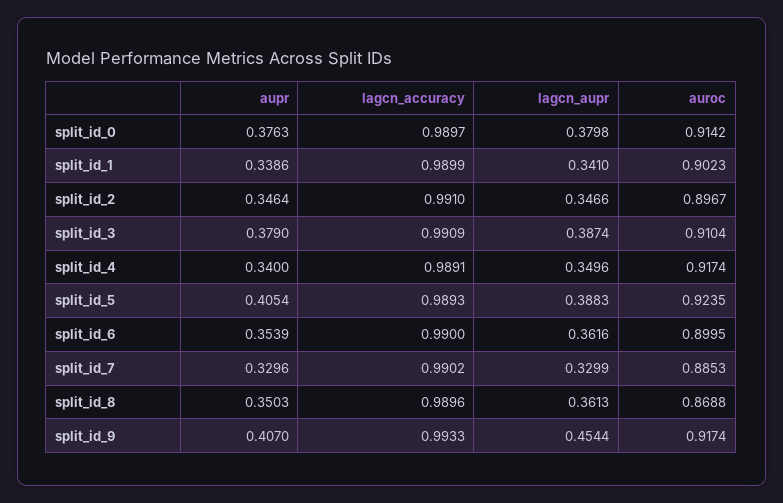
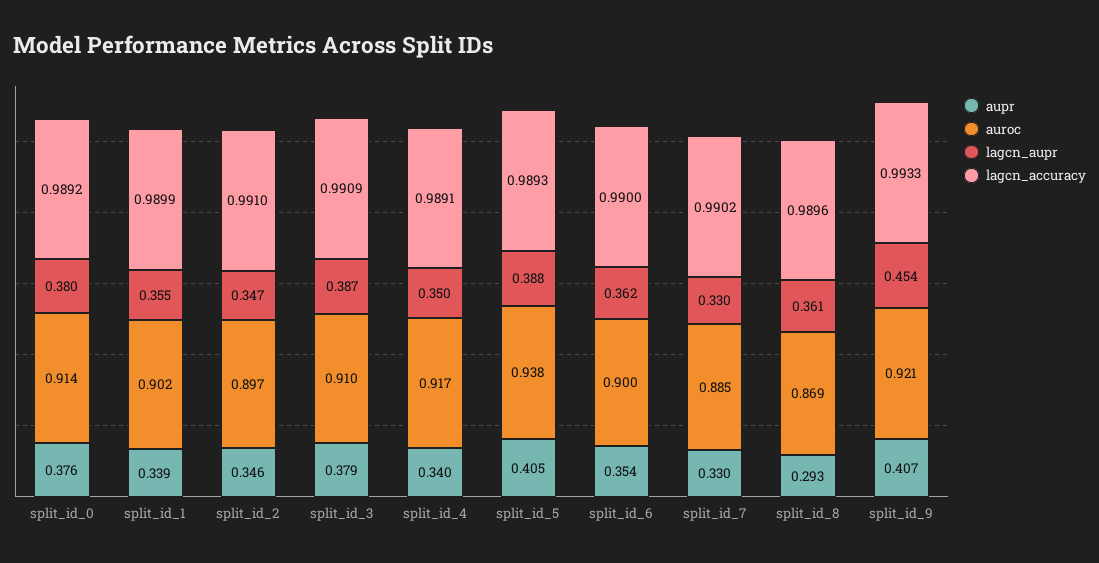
lagcn_accuracy, split_id_0: 0.9897 -> 0.9892
lagcn_aupr, split_id_1: 0.341 -> 0.355
auroc, split_id_5: 0.9235 -> 0.938
aupr, split_id_8: 0.3503 -> 0.293
auroc, split_id_9: 0.9174 -> 0.921

